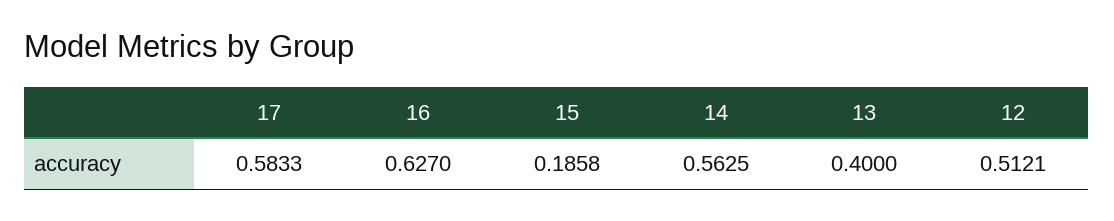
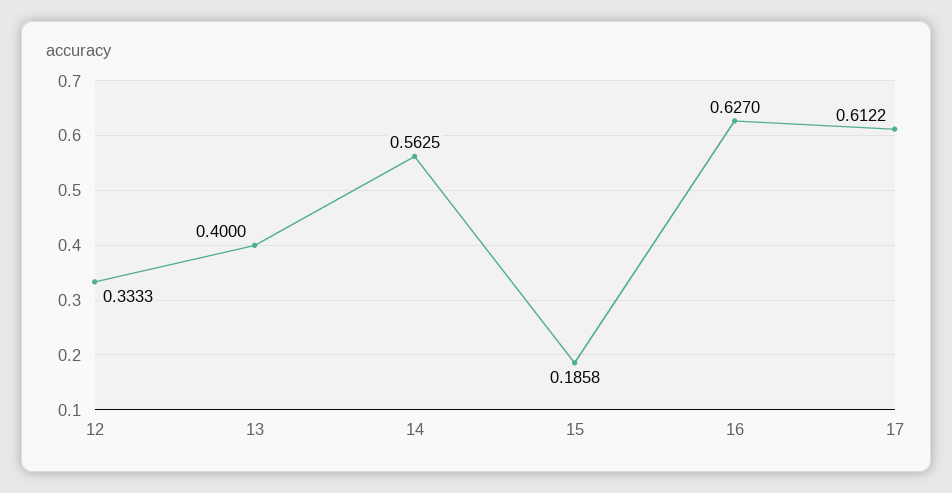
17: 0.5833 -> 0.6122
12: 0.5121 -> 0.3333

